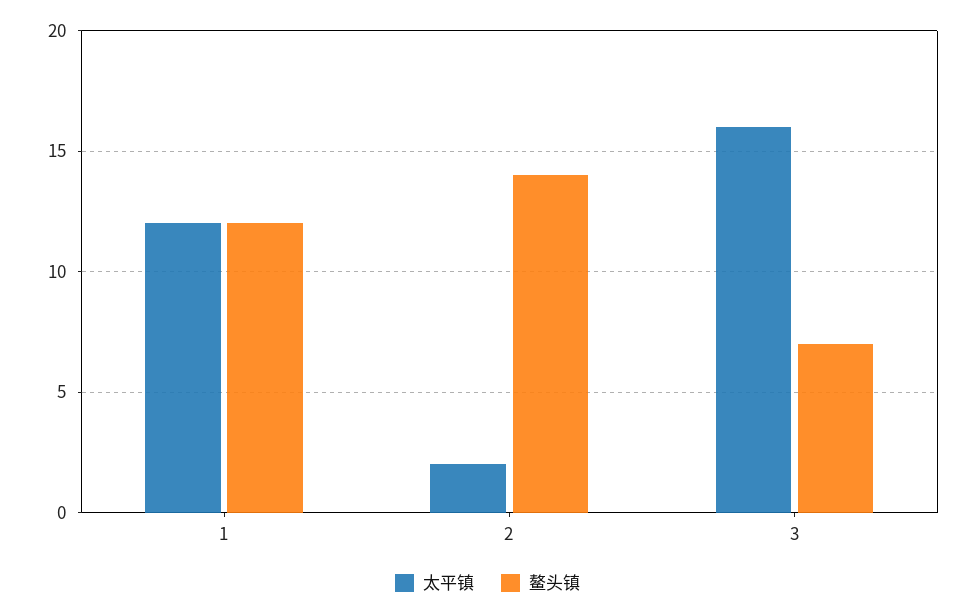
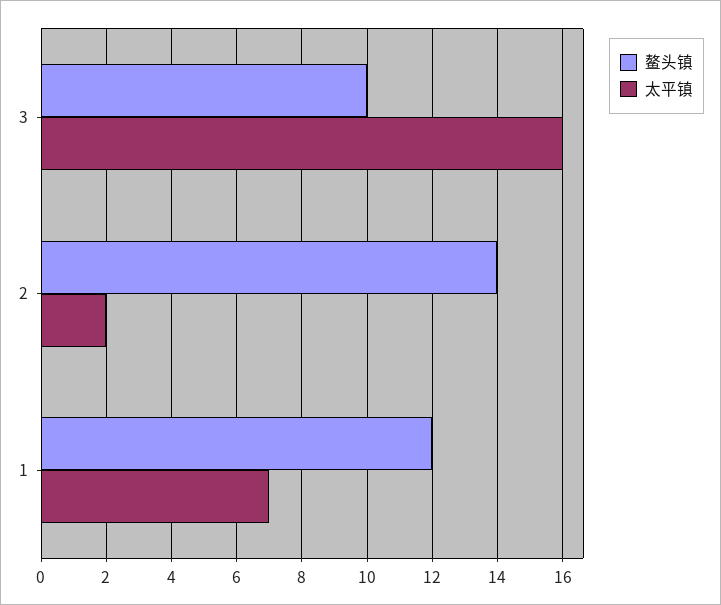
太平镇, 1: 12 -> 7
鳌头镇, 3: 7 -> 10

